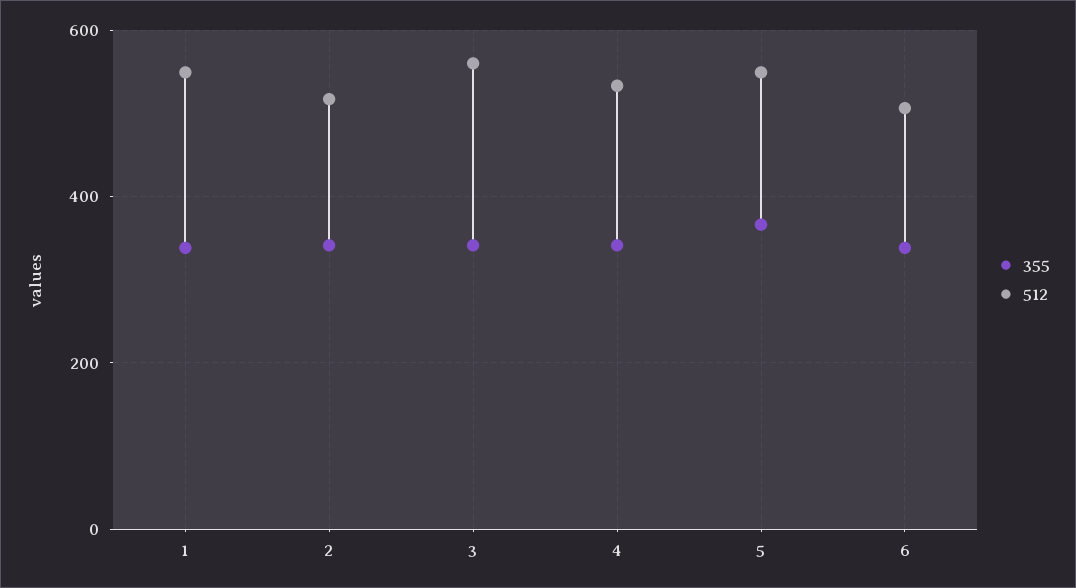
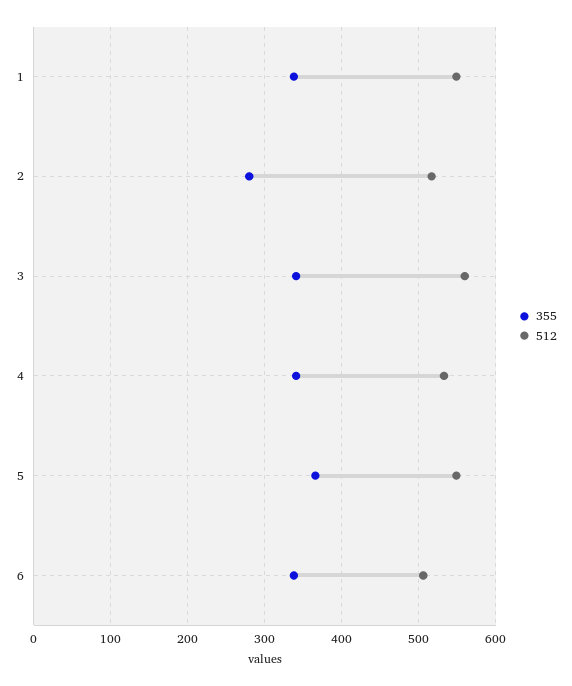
355, 2: 340 -> 280

